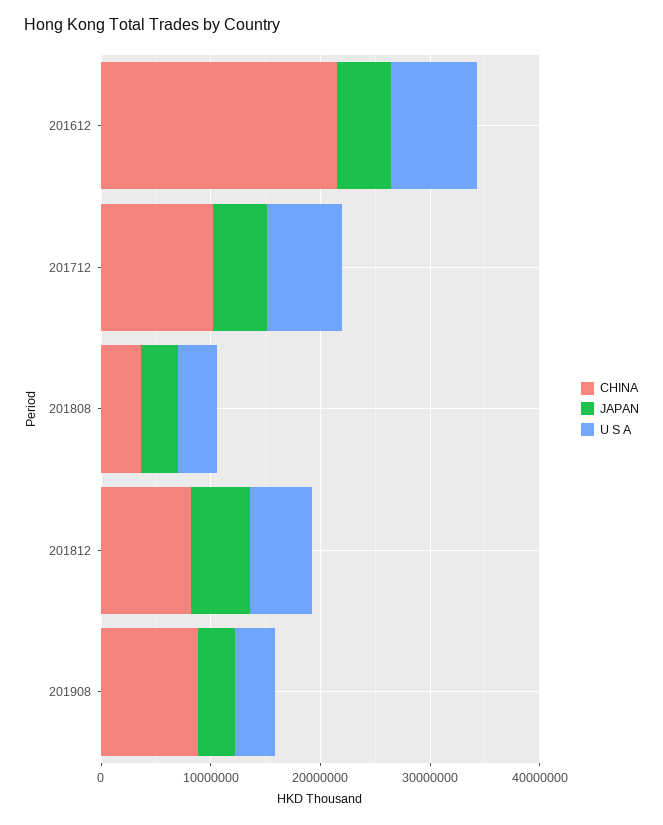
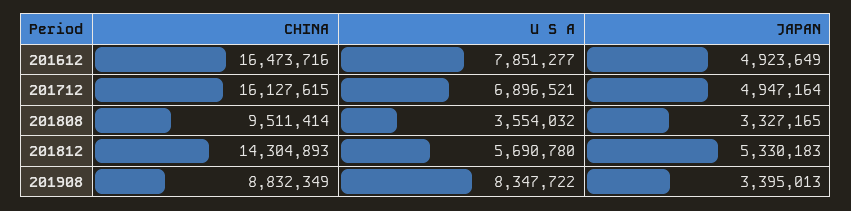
CHINA, 201612: 22000000 -> 16473716
CHINA, 201712: 10000000 -> 16127615
CHINA, 201808: 4000000 -> 9511414
CHINA, 201812: 8000000 -> 14304893
U S A, 201908: 4000000 -> 8347722

